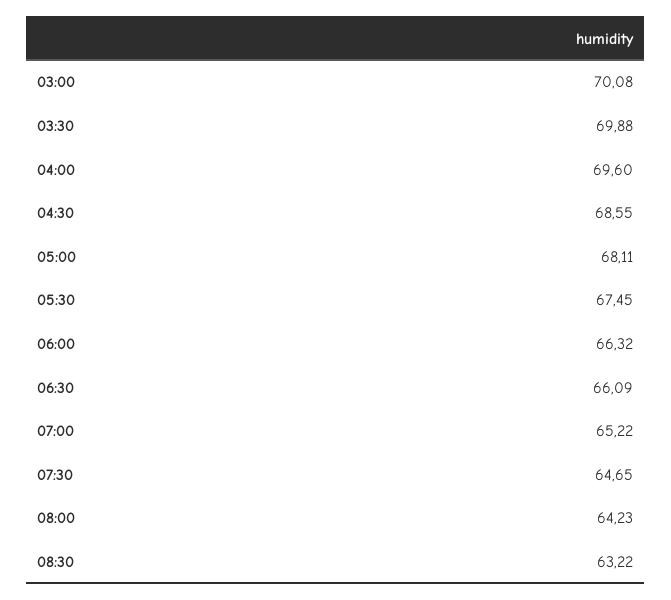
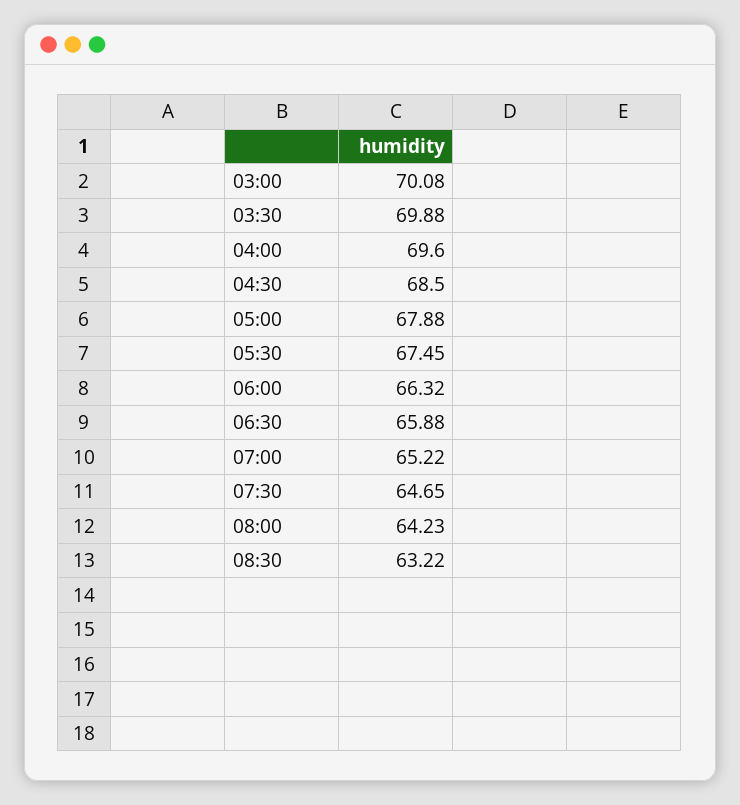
04:30: 68.55 -> 68.5
05:00: 68.11 -> 67.88
06:30: 66.09 -> 65.88

